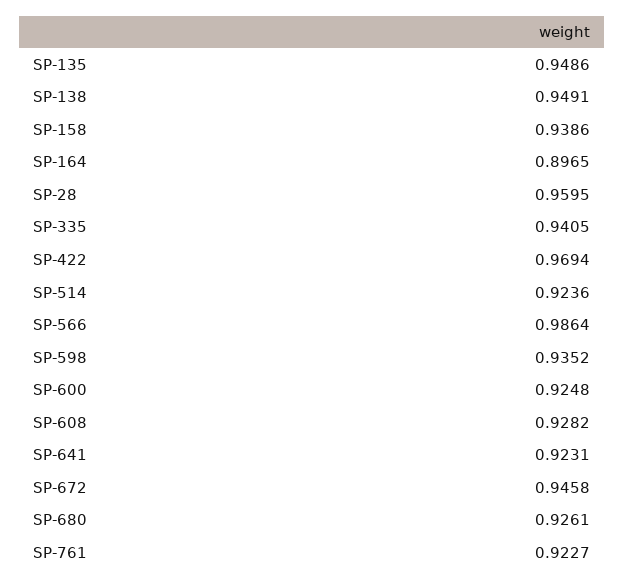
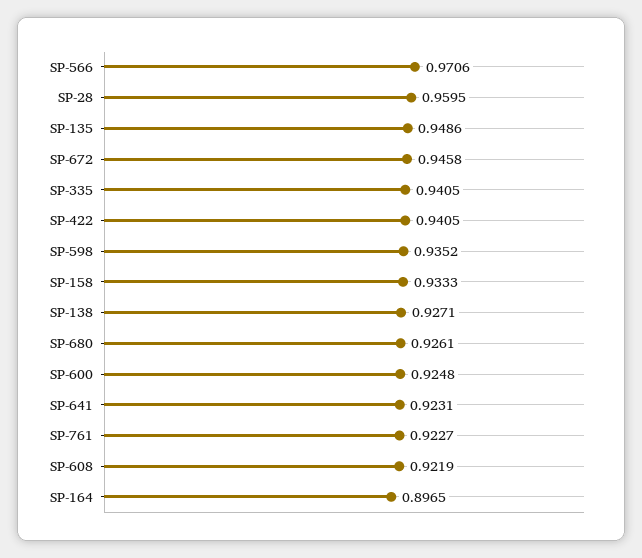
SP-138: 0.9491 -> 0.9271
SP-158: 0.9386 -> 0.9333
SP-422: 0.9694 -> 0.9405
SP-514: 0.9236 -> none
SP-566: 0.9864 -> 0.9706
SP-608: 0.9282 -> 0.9219

